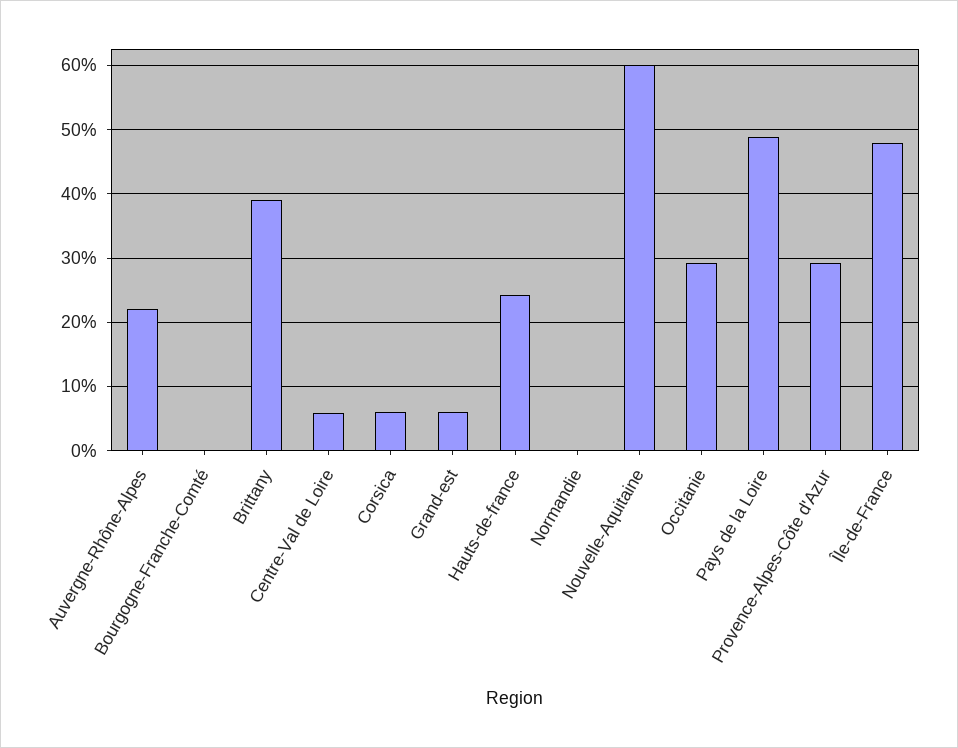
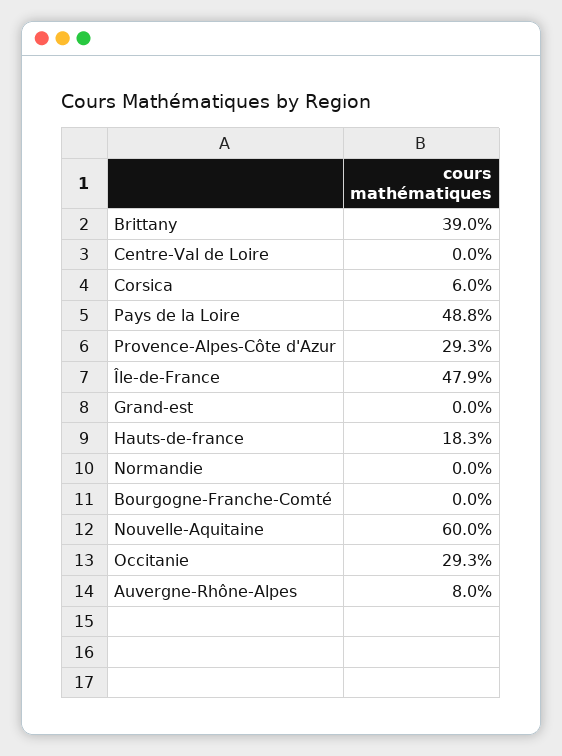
Auvergne-Rhône-Alpes: 22 -> 8
Centre-Val de Loire: 6 -> 0
Grand-est: 6 -> 0
Hauts-de-france: 24 -> 18.3

